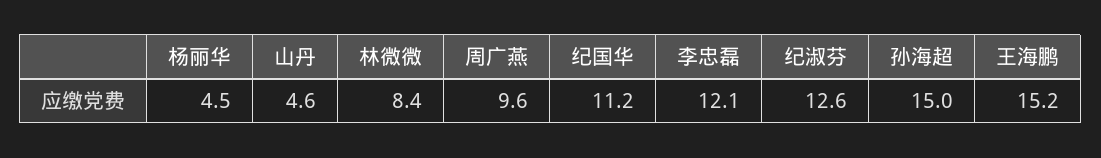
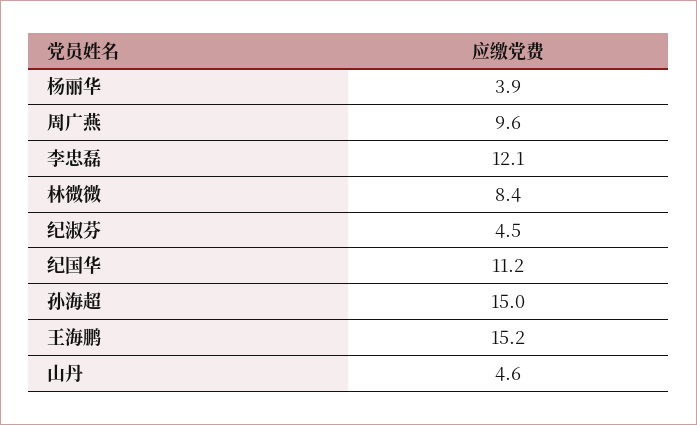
杨丽华: 4.5 -> 3.9
纪淑芬: 12.6 -> 4.5

